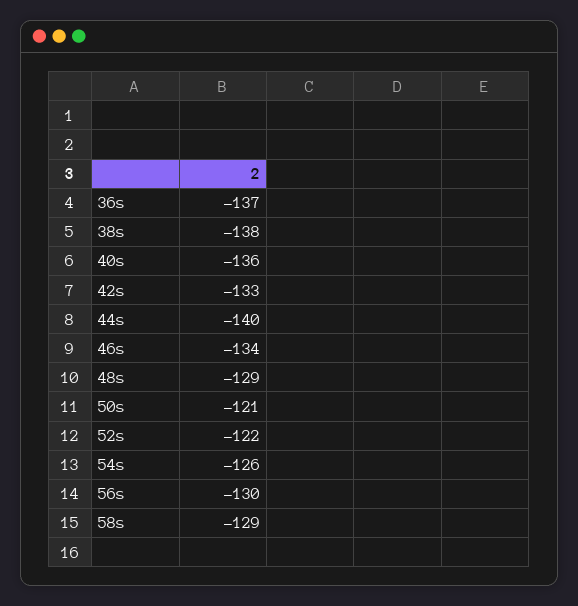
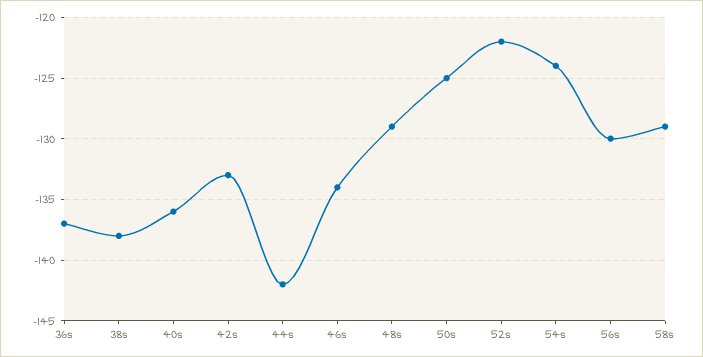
44s: -140 -> -142
50s: -121 -> -125
54s: -126 -> -124

